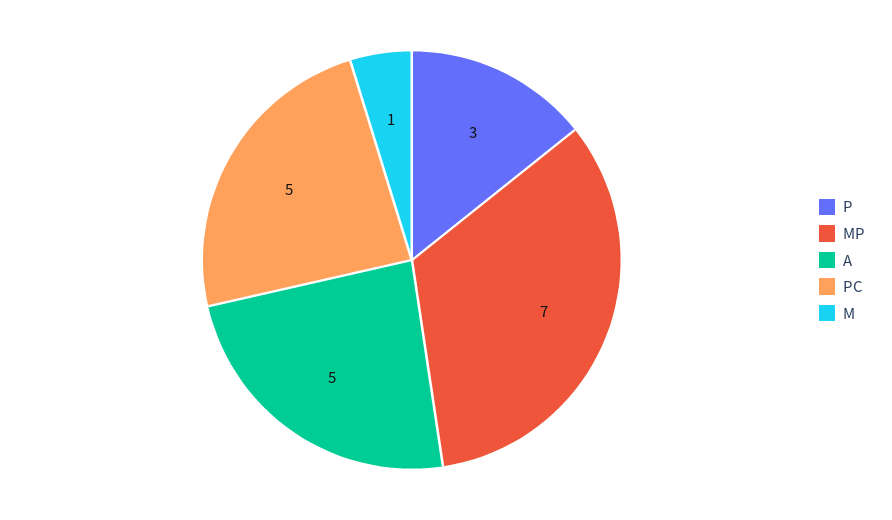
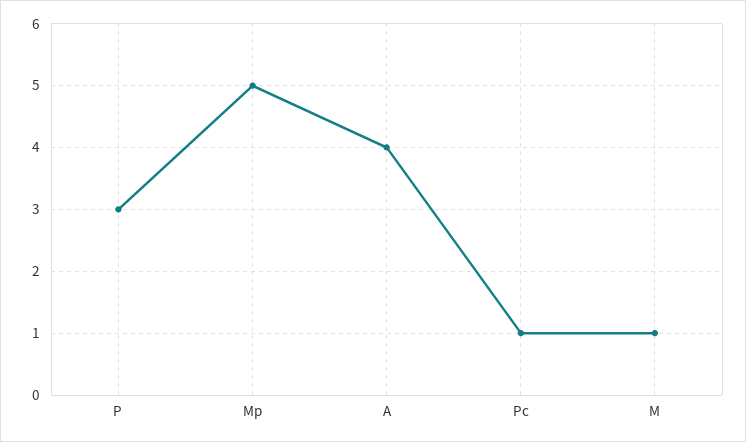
MP: 7 -> 5
A: 5 -> 4
PC: 5 -> 1

